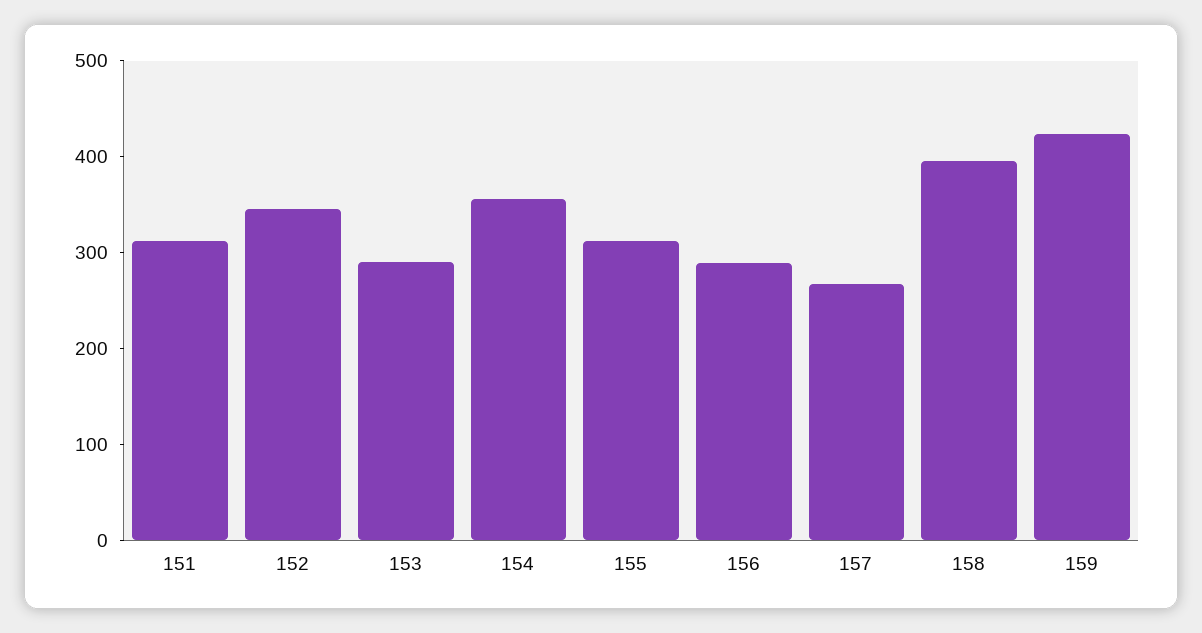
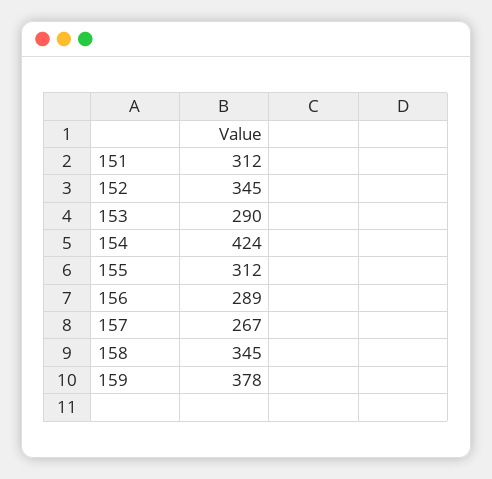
154: 360 -> 424
158: 400 -> 345
159: 420 -> 378

